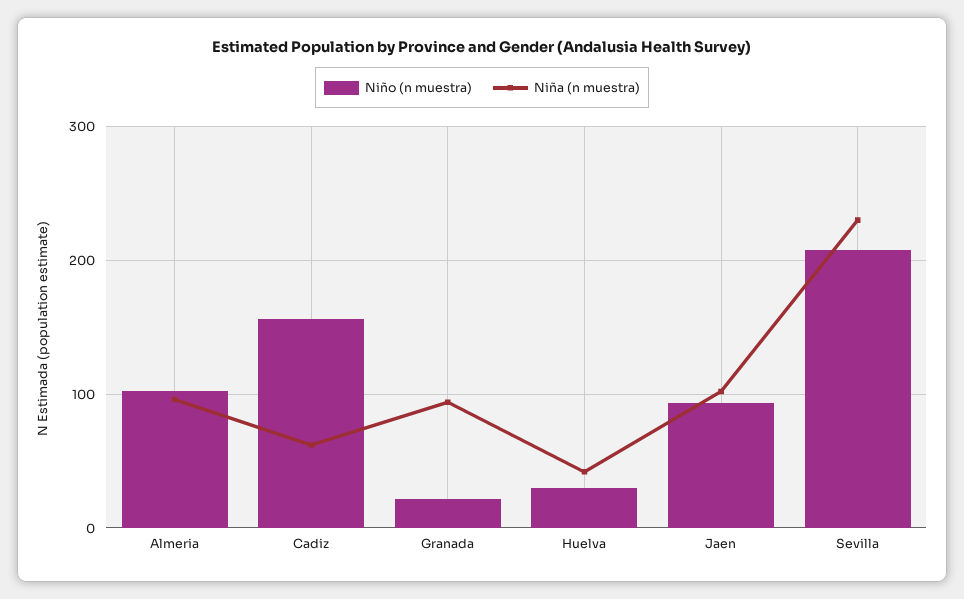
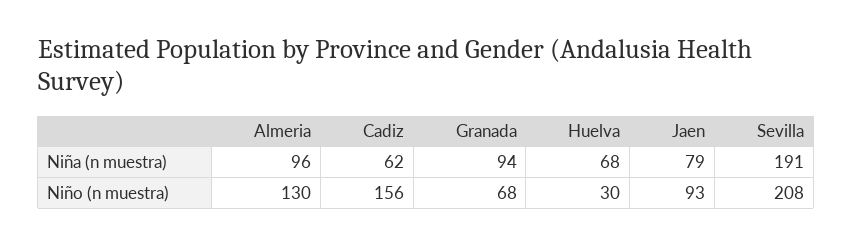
Niño (n muestra), Almeria: 100 -> 130
Niño (n muestra), Granada: 20 -> 68
Niña (n muestra), Huelva: 40 -> 68
Niña (n muestra), Jaen: 100 -> 79
Niña (n muestra), Sevilla: 230 -> 191

